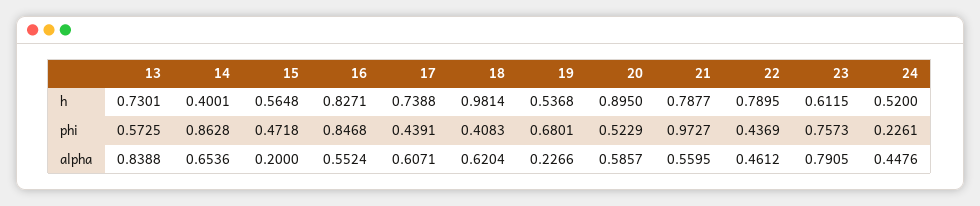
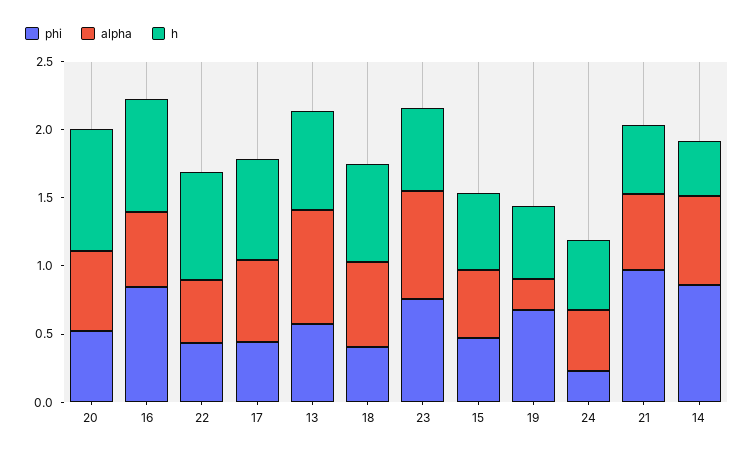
h, 18: 0.9814 -> 0.7
h, 21: 0.7877 -> 0.5
alpha, 15: 0.2 -> 0.5

